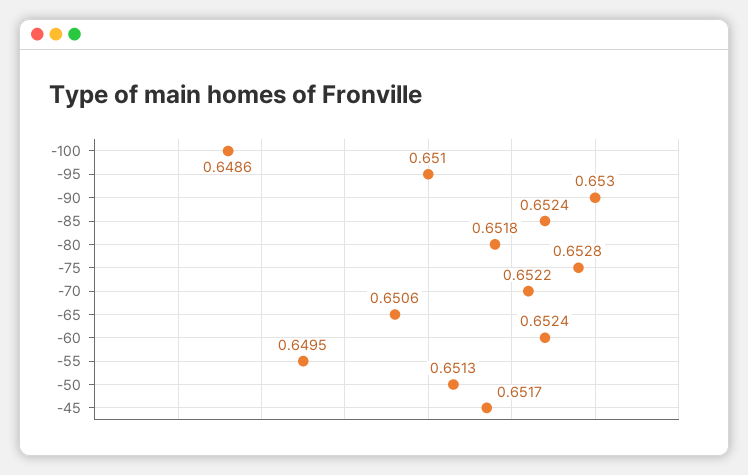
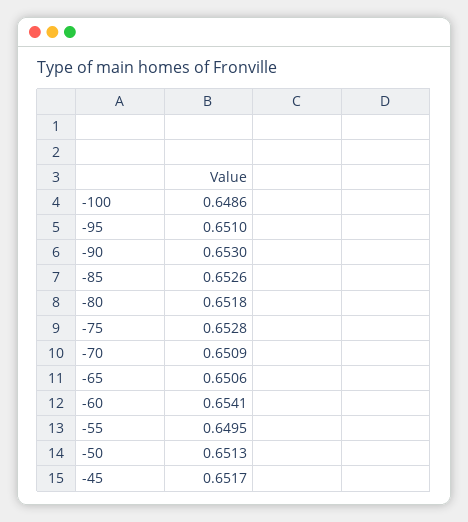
-85: 0.6524 -> 0.6526
-70: 0.6522 -> 0.6509
-60: 0.6524 -> 0.6541

